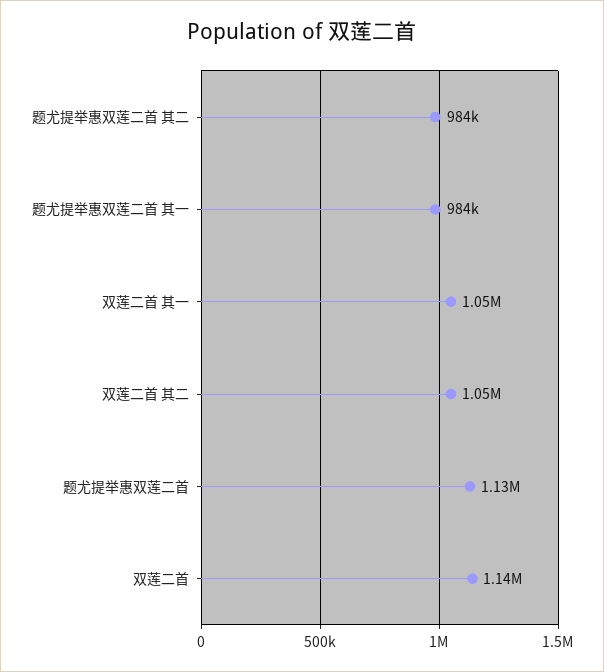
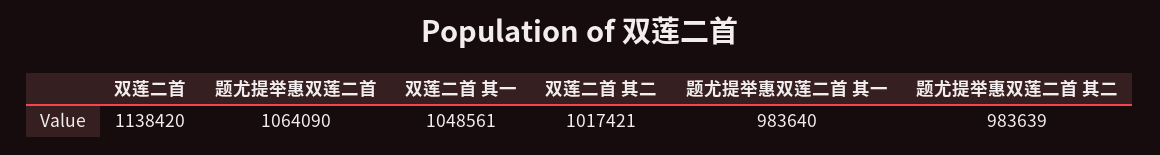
双莲二首 其二: 1050000 -> 1017421
题尤提举惠双莲二首: 1130000 -> 1064090

